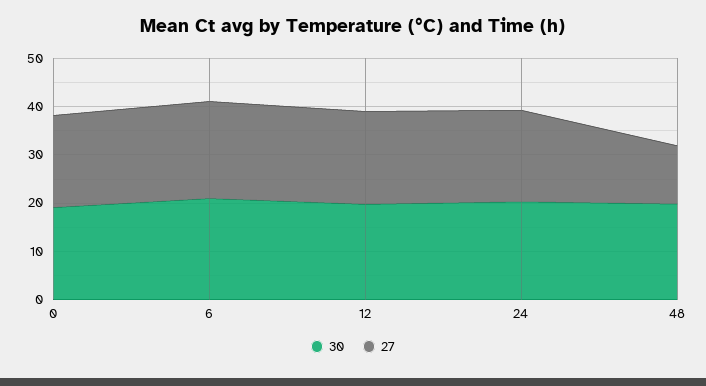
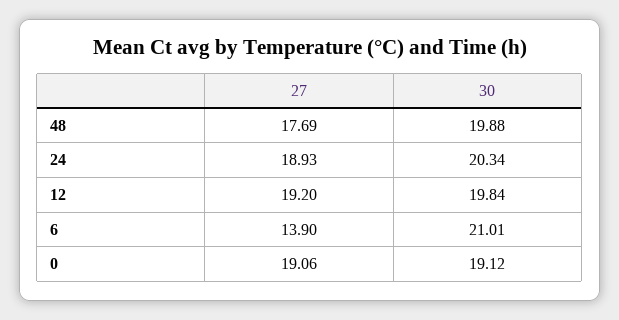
27, 6: 20 -> 13.9
27, 48: 12 -> 17.69

